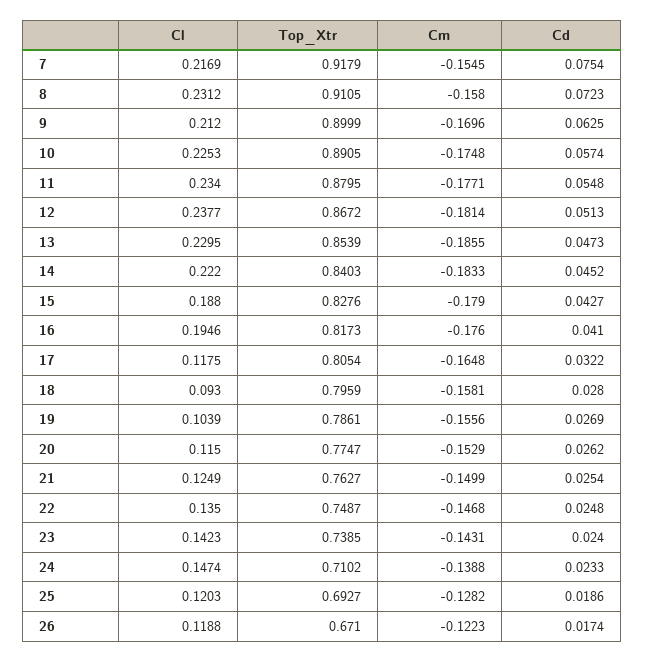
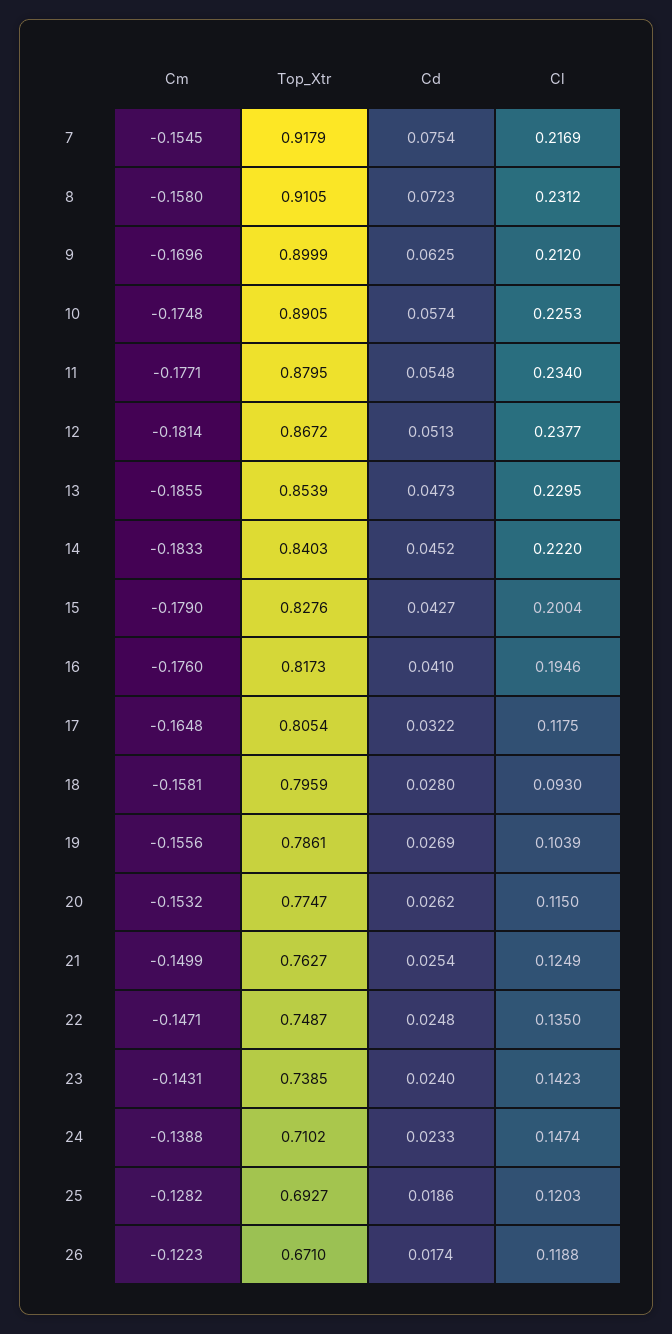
Cl, 15: 0.188 -> 0.2004
Cm, 20: -0.1529 -> -0.1532
Cm, 22: -0.1468 -> -0.1471

